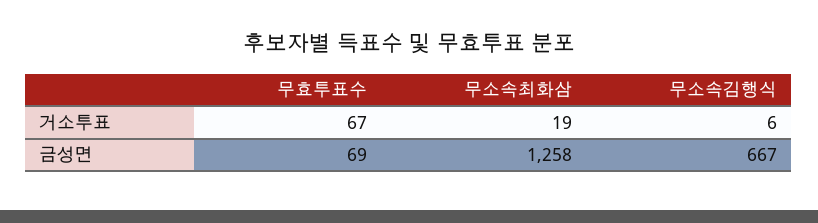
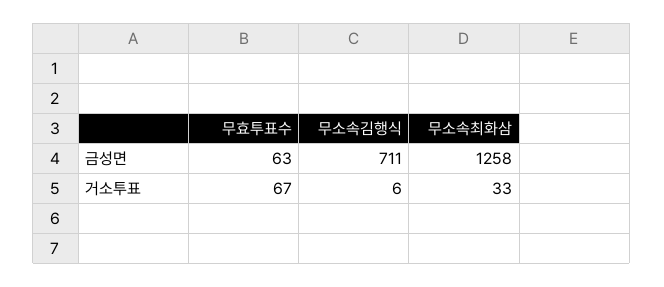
무소속최화삼, 거소투표: 19 -> 33
무효투표수, 금성면: 69 -> 63
무소속김행식, 금성면: 667 -> 711

